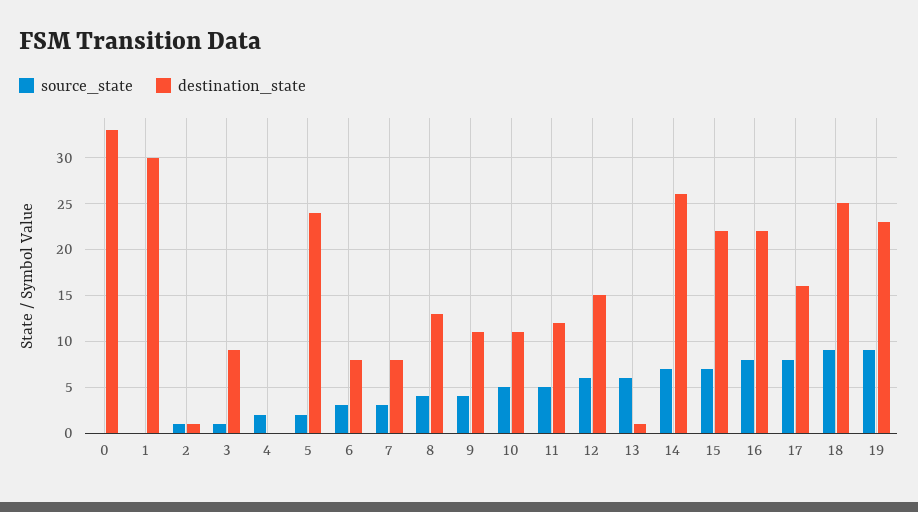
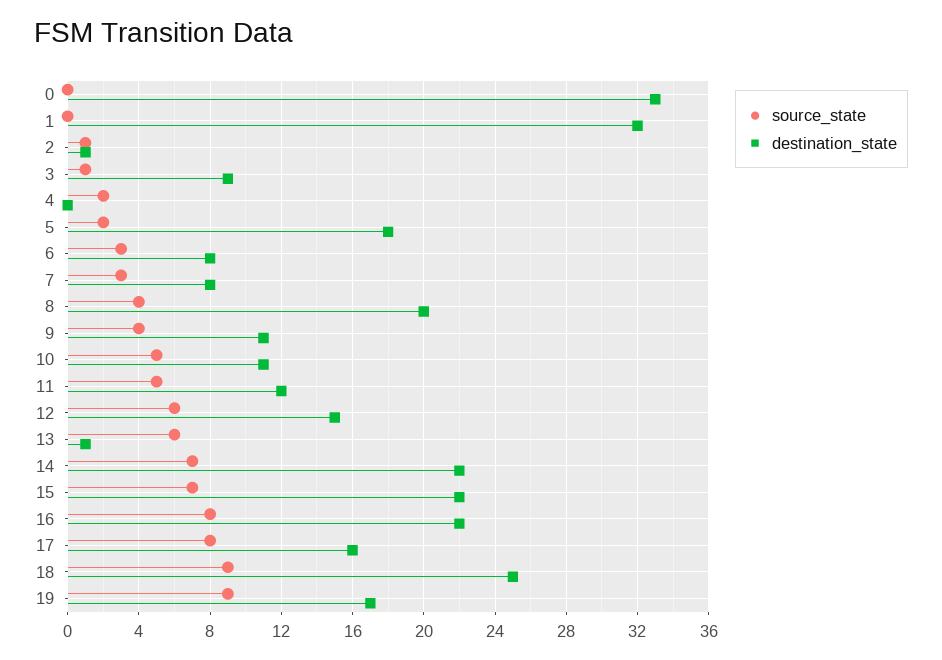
destination_state, 1: 30 -> 32
destination_state, 5: 24 -> 18
destination_state, 8: 13 -> 20
destination_state, 14: 26 -> 22
destination_state, 19: 23 -> 17

